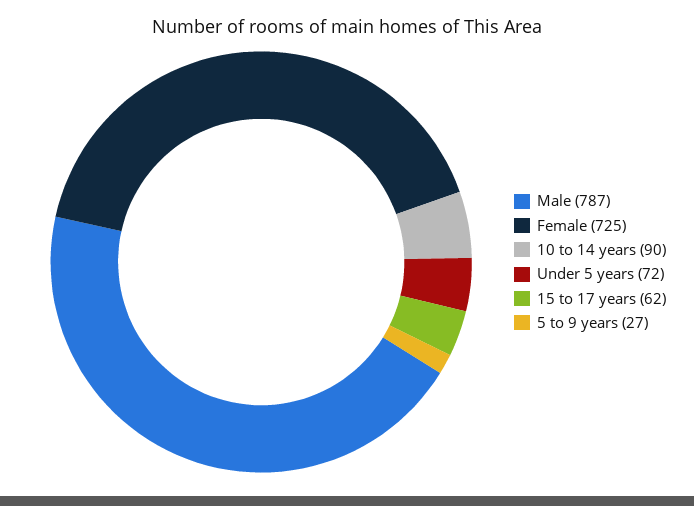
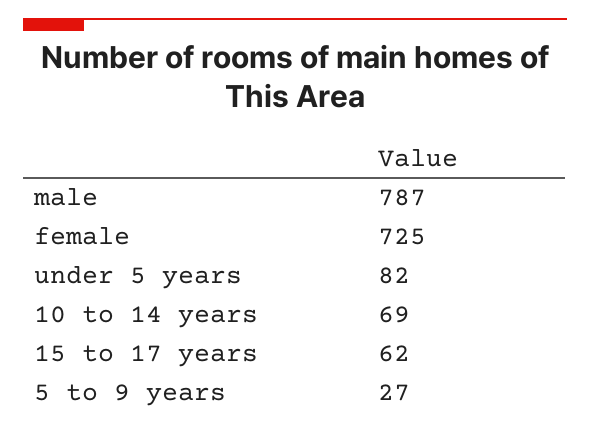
10 to 14 years: 90 -> 69
Under 5 years: 72 -> 82

